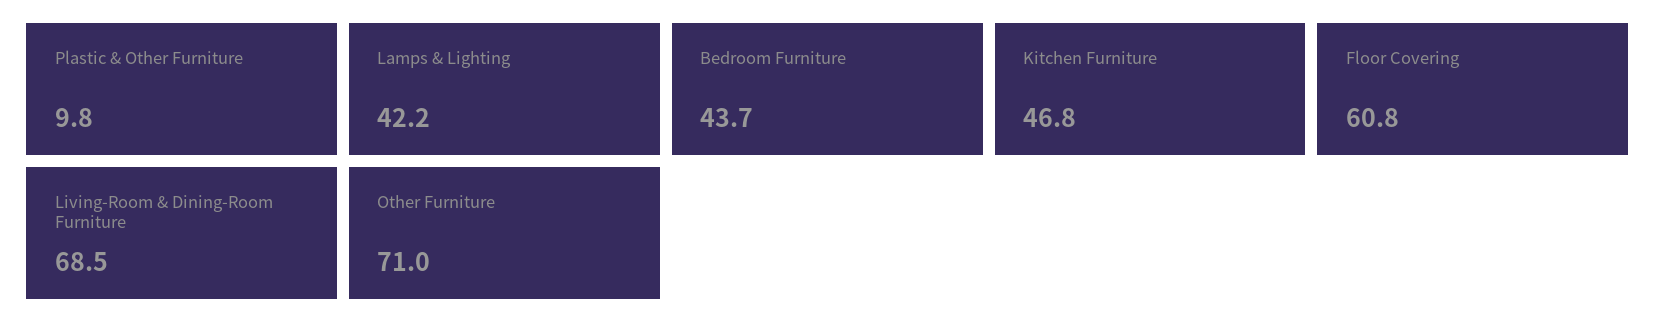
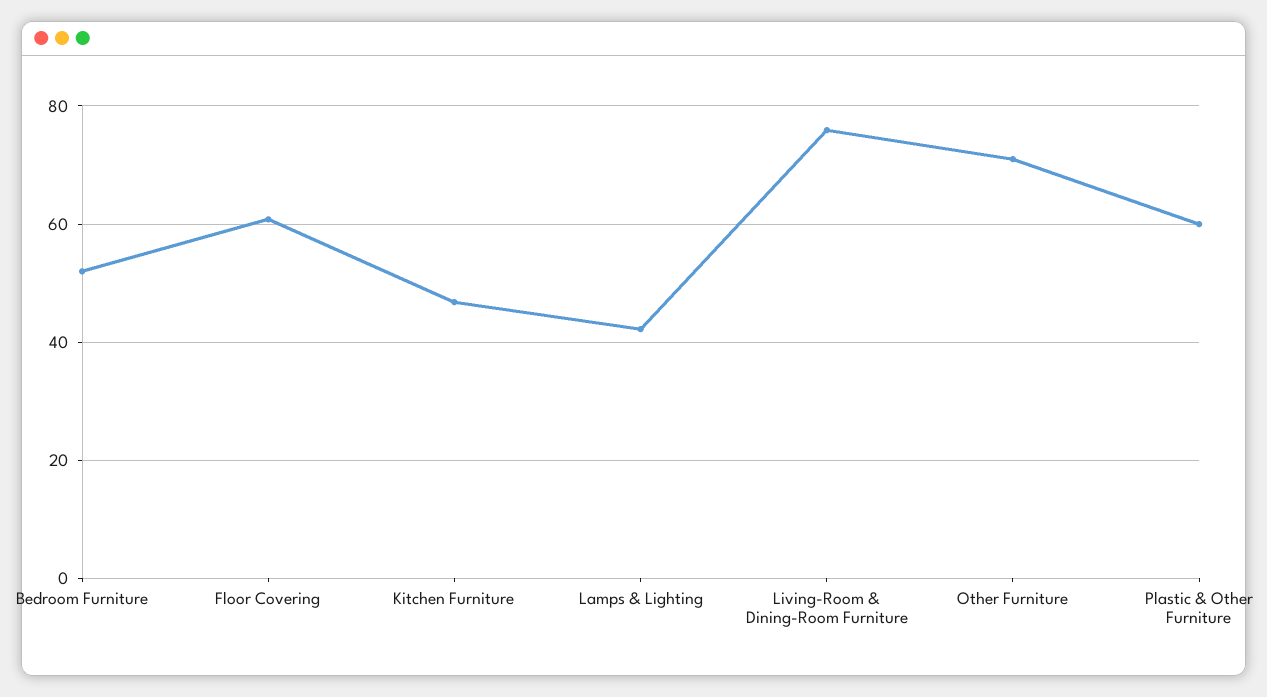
Plastic & Other Furniture: 9.8 -> 60
Bedroom Furniture: 43.7 -> 52
Living-Room & Dining-Room Furniture: 68.5 -> 76

